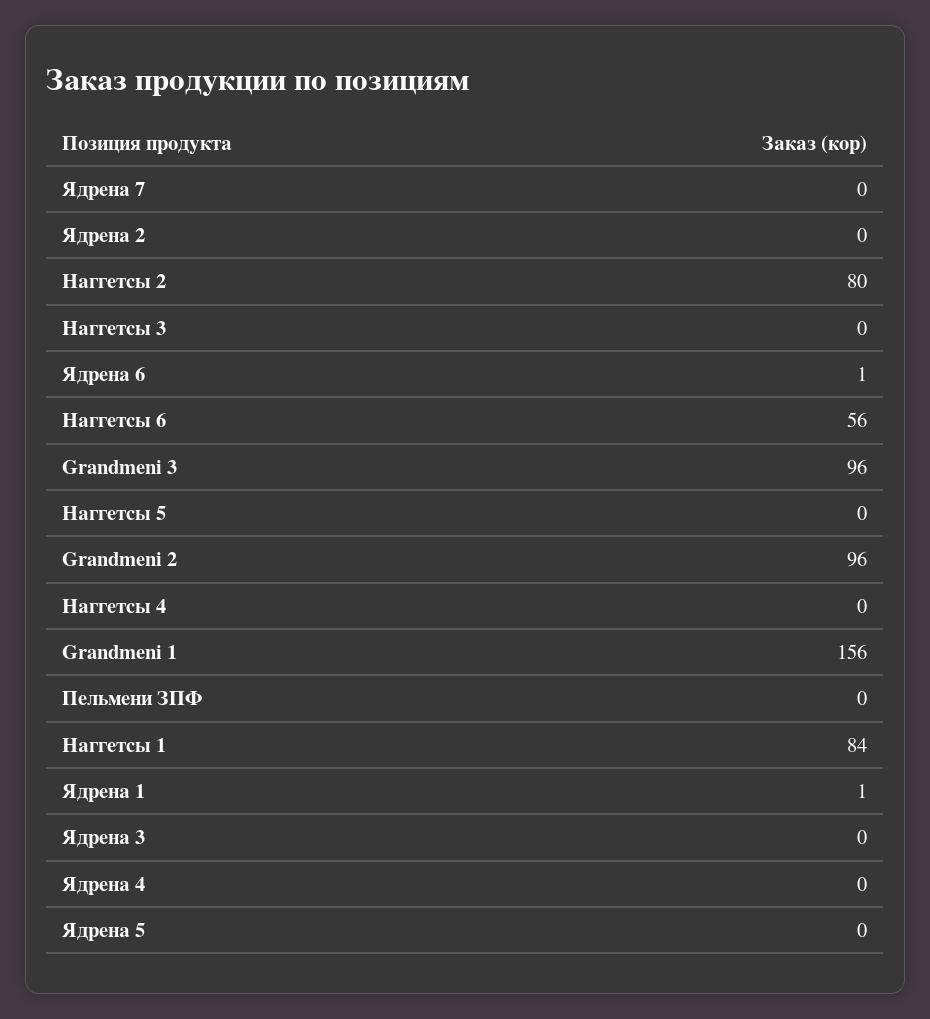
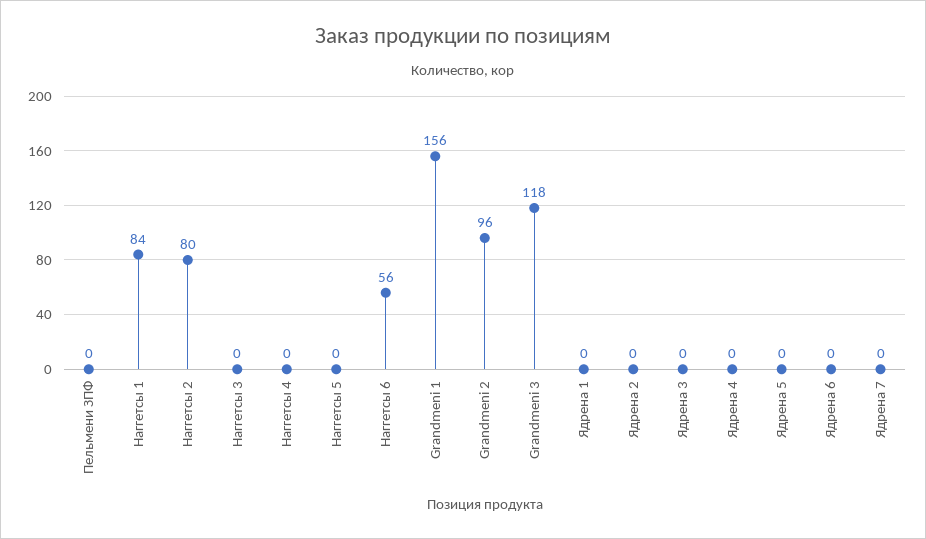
Ядрена 6: 1 -> 0
Grandmeni 3: 96 -> 118
Ядрена 1: 1 -> 0

